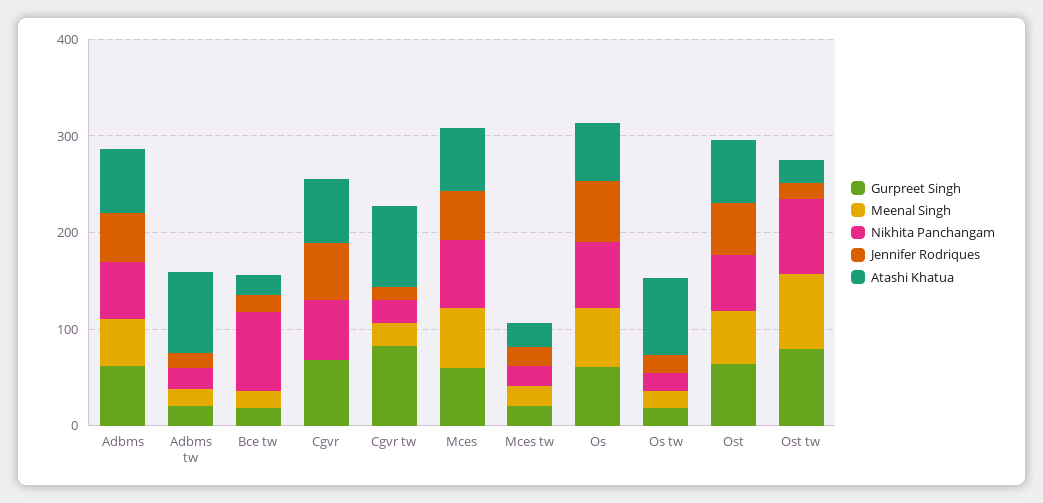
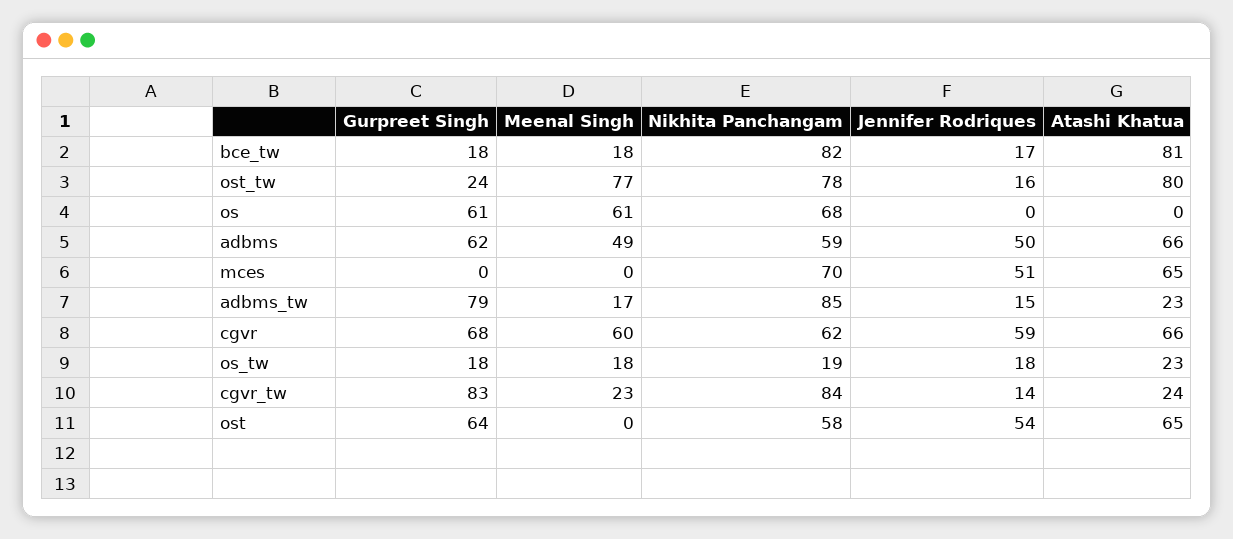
Gurpreet Singh, Adbms tw: 20 -> 79
Nikhita Panchangam, Adbms tw: 20 -> 85
Atashi Khatua, Adbms tw: 80 -> 23
Atashi Khatua, Bce tw: 20 -> 81
Meenal Singh, Cgvr: 0 -> 60
Nikhita Panchangam, Cgvr tw: 20 -> 84
Atashi Khatua, Cgvr tw: 80 -> 24
Gurpreet Singh, Mces: 60 -> 0
Meenal Singh, Mces: 60 -> 0
Gurpreet Singh, Mces tw: 20 -> none
Meenal Singh, Mces tw: 20 -> none
Nikhita Panchangam, Mces tw: 20 -> none
Jennifer Rodriques, Mces tw: 20 -> none
Atashi Khatua, Mces tw: 20 -> none
Jennifer Rodriques, Os: 60 -> 0
Atashi Khatua, Os: 60 -> 0
Atashi Khatua, Os tw: 80 -> 23
Meenal Singh, Ost: 60 -> 0
Gurpreet Singh, Ost tw: 80 -> 24
Atashi Khatua, Ost tw: 20 -> 80

